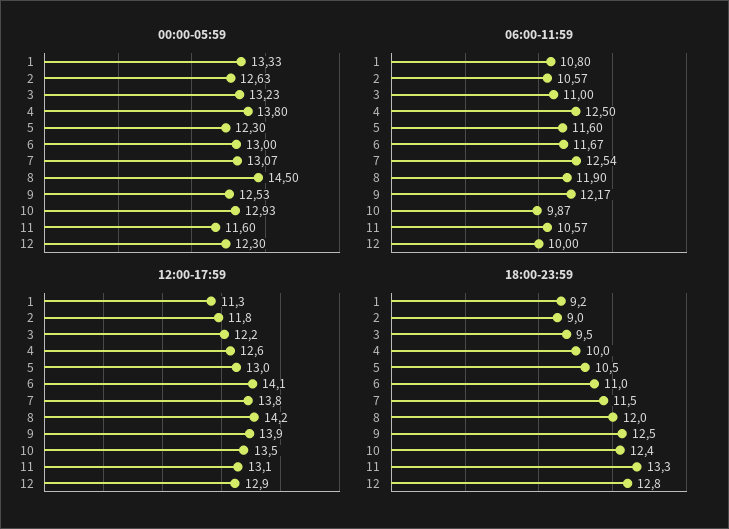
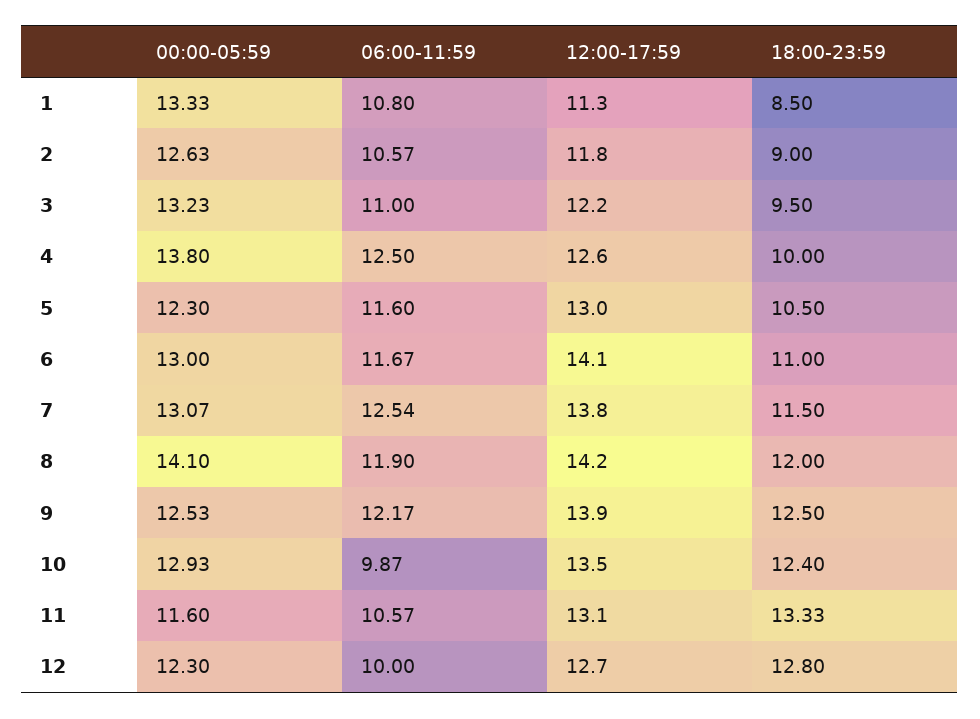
00:00-05:59, 8: 14.5 -> 14.1
12:00-17:59, 12: 12.9 -> 12.7
18:00-23:59, 1: 9.2 -> 8.5

